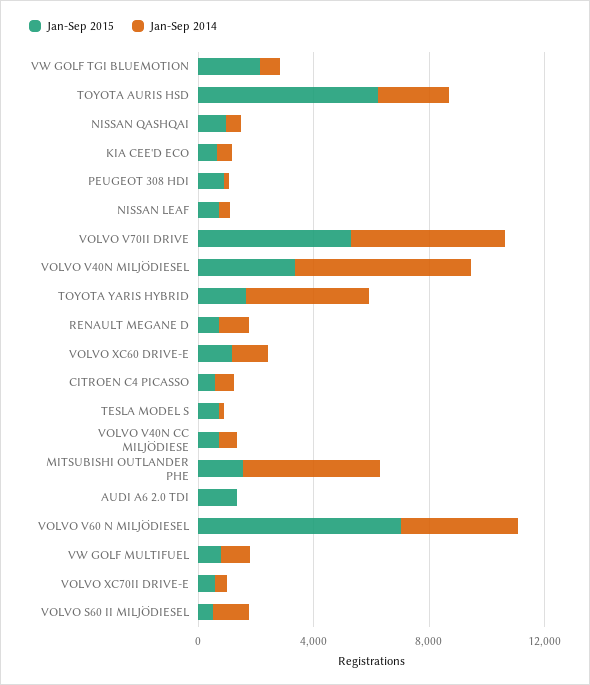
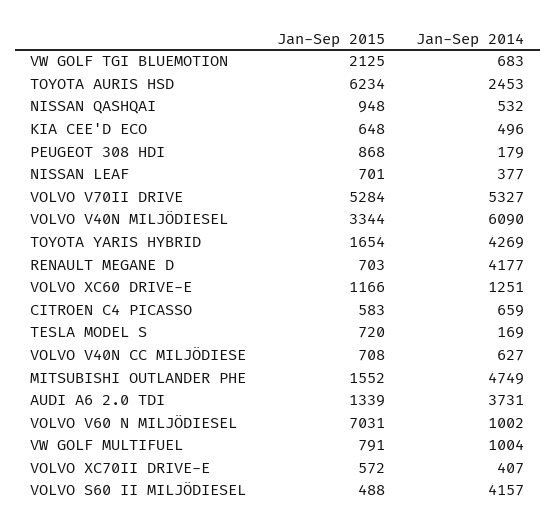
Jan-Sep 2014, RENAULT MEGANE D: 1000 -> 4177
Jan-Sep 2014, AUDI A6 2.0 TDI: 0 -> 3731
Jan-Sep 2014, VOLVO V60 N MILJÖDIESEL: 4000 -> 1002
Jan-Sep 2014, VOLVO S60 II MILJÖDIESEL: 1000 -> 4157

